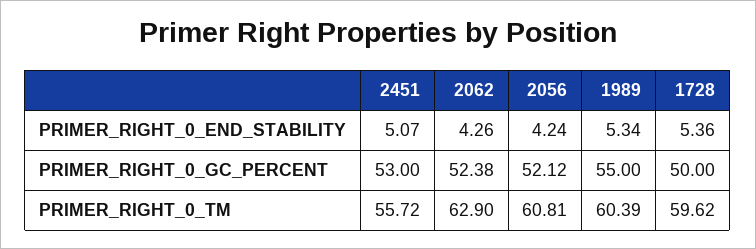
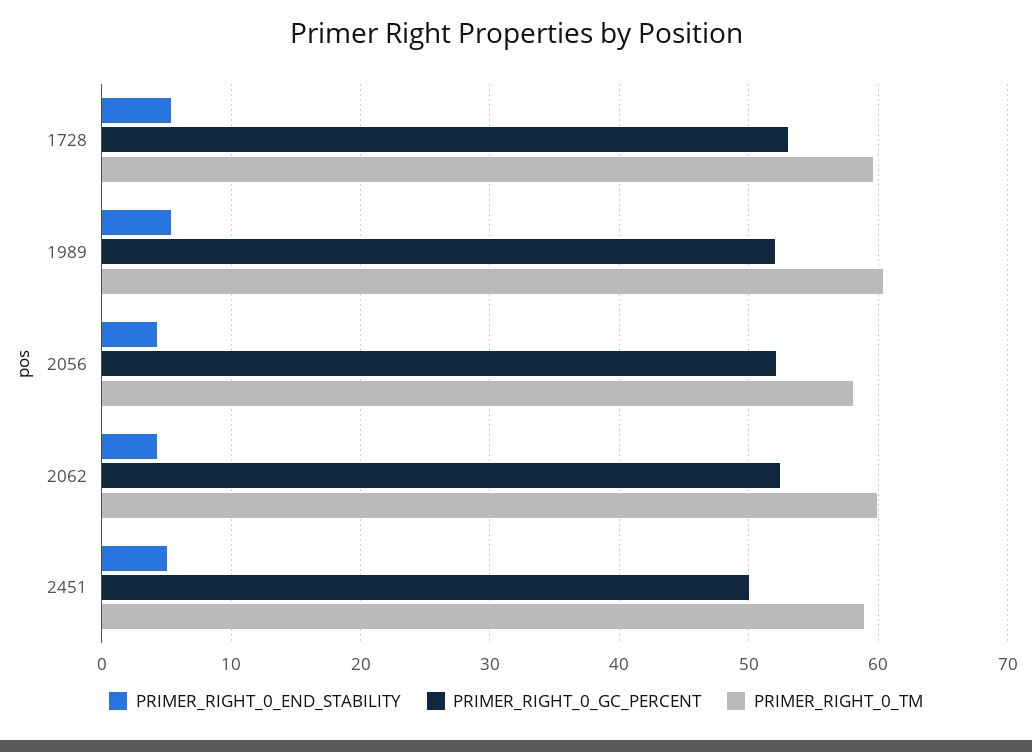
PRIMER_RIGHT_0_GC_PERCENT, 2451: 53 -> 50
PRIMER_RIGHT_0_GC_PERCENT, 1989: 55 -> 52
PRIMER_RIGHT_0_GC_PERCENT, 1728: 50 -> 53
PRIMER_RIGHT_0_TM, 2451: 55.72 -> 59
PRIMER_RIGHT_0_TM, 2062: 62.9 -> 60
PRIMER_RIGHT_0_TM, 2056: 60.81 -> 58

